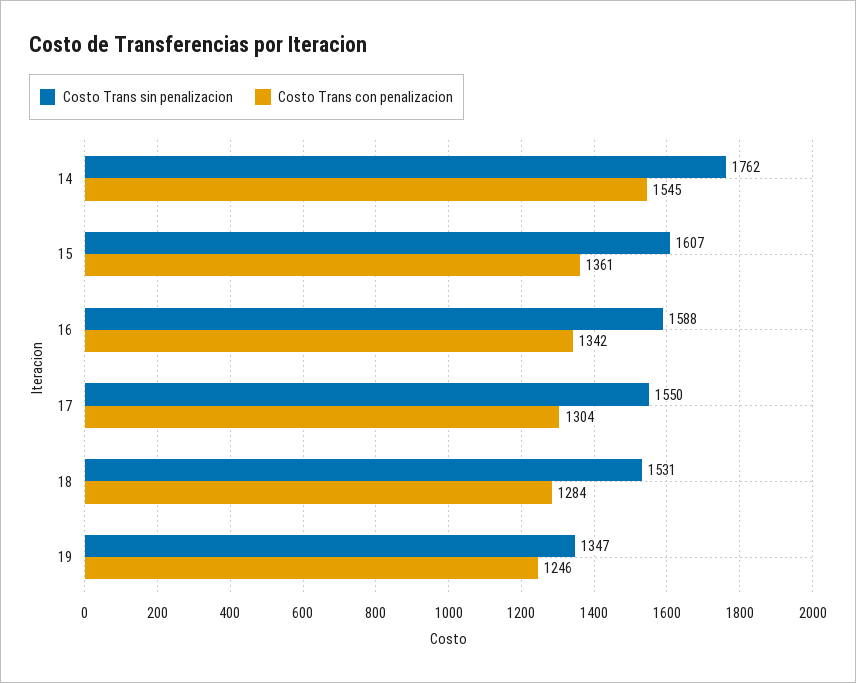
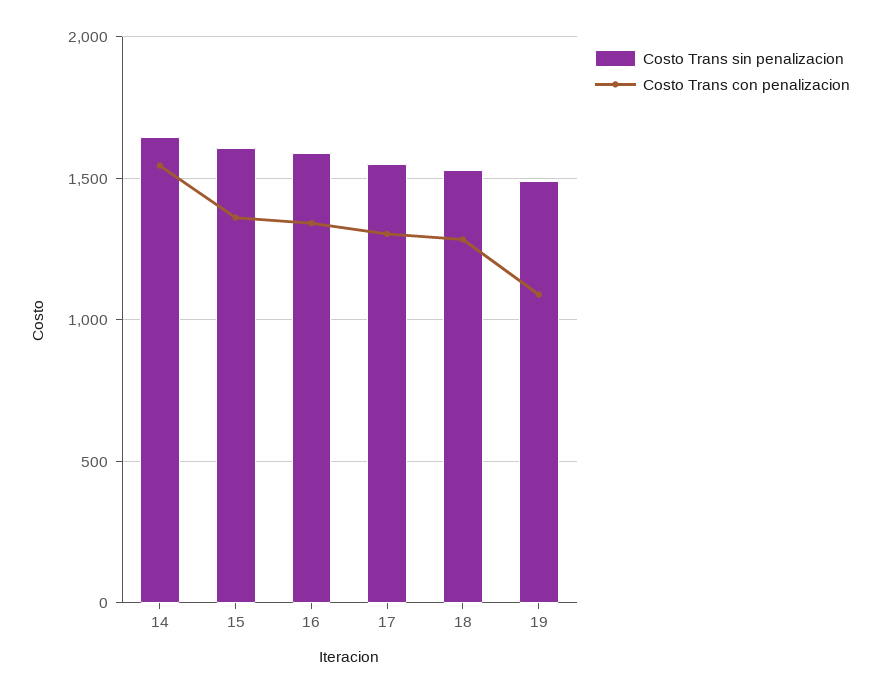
Costo Trans sin penalizacion, 14: 1762 -> 1650
Costo Trans sin penalizacion, 19: 1347 -> 1500
Costo Trans con penalizacion, 19: 1246 -> 1100

